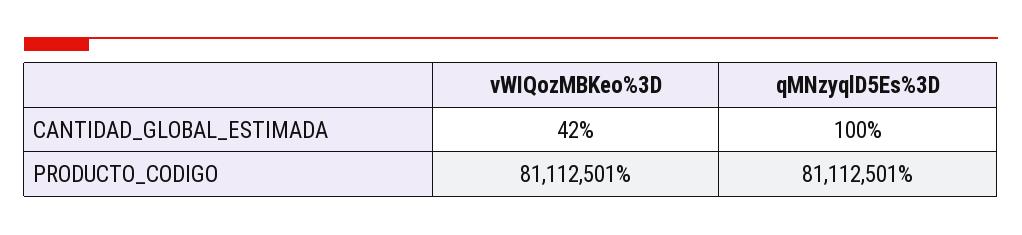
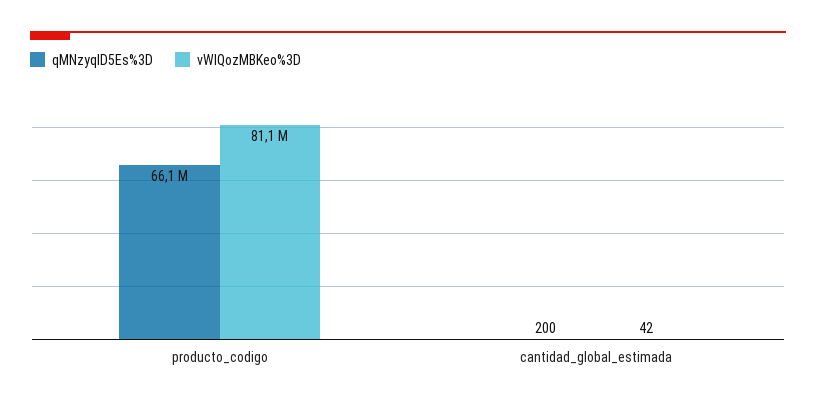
qMNzyqlD5Es%3D, CANTIDAD_GLOBAL_ESTIMADA: 100 -> 200
qMNzyqlD5Es%3D, PRODUCTO_CODIGO: 81112501 -> 66100000

